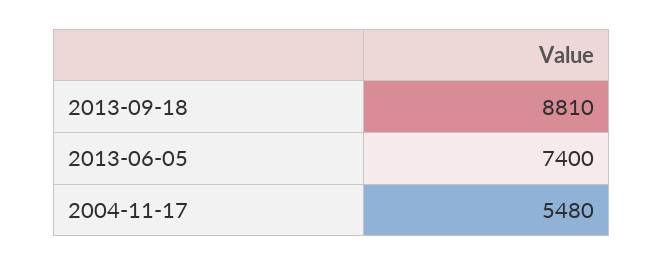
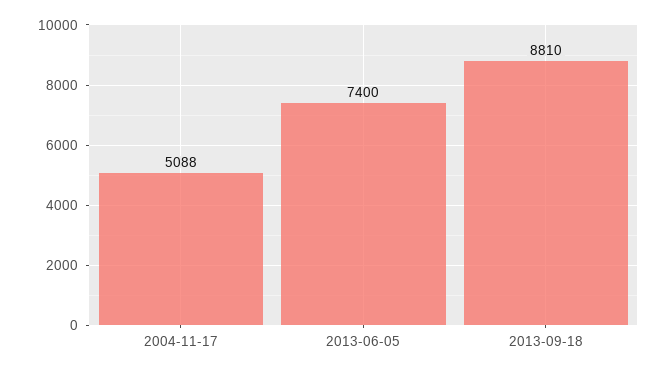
2004-11-17: 5480 -> 5088

